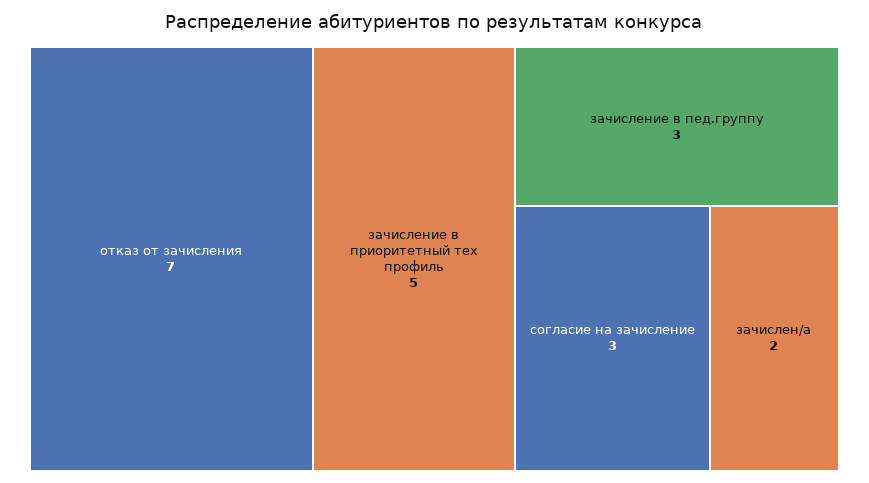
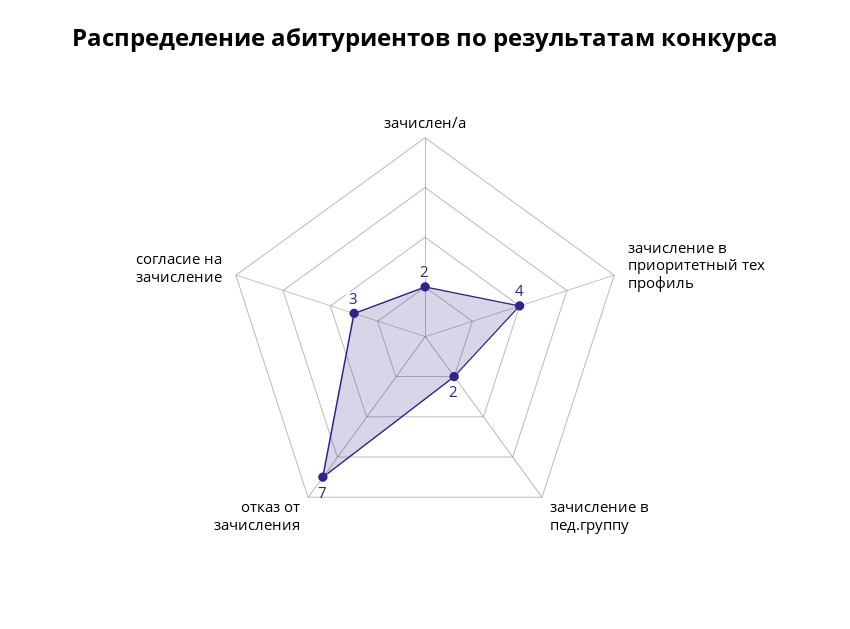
зачисление в приоритетный тех профиль: 5 -> 4
зачисление в пед.группу: 3 -> 2

